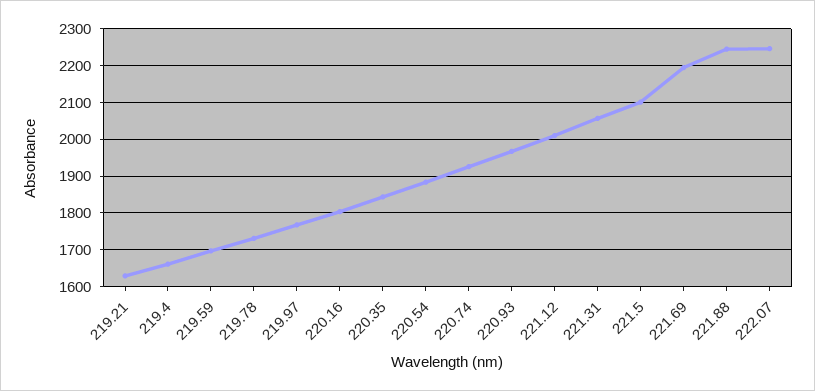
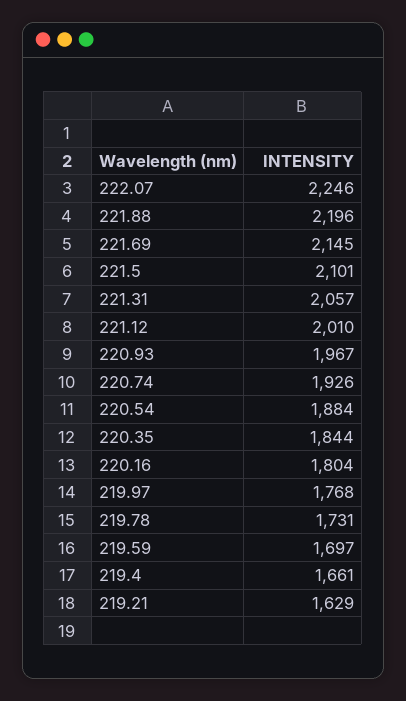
221.69: 2200 -> 2145
221.88: 2240 -> 2196

